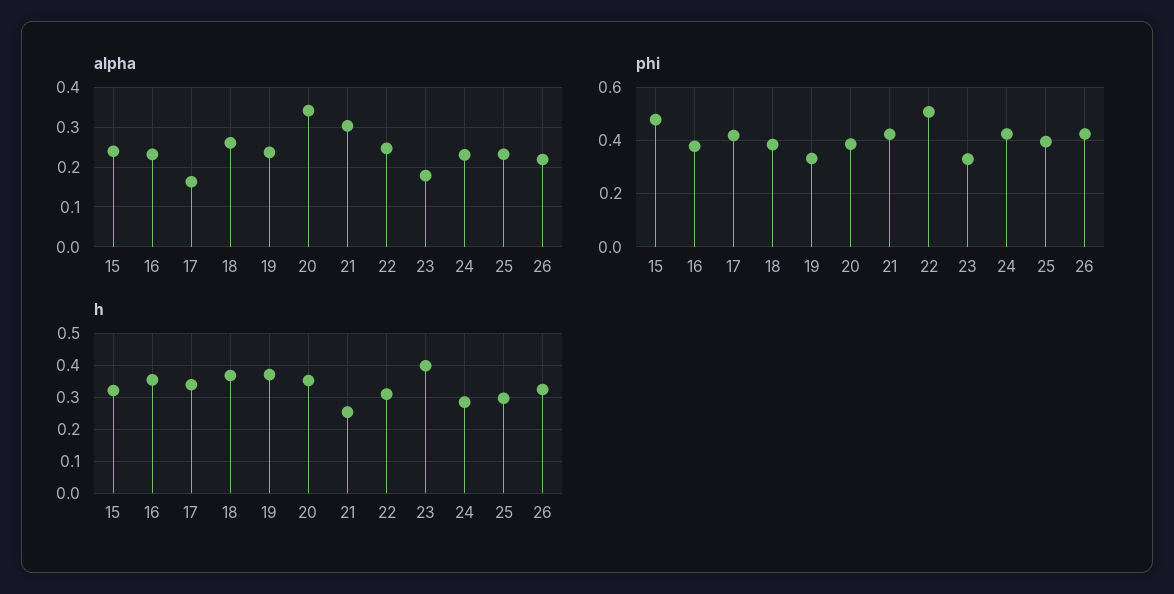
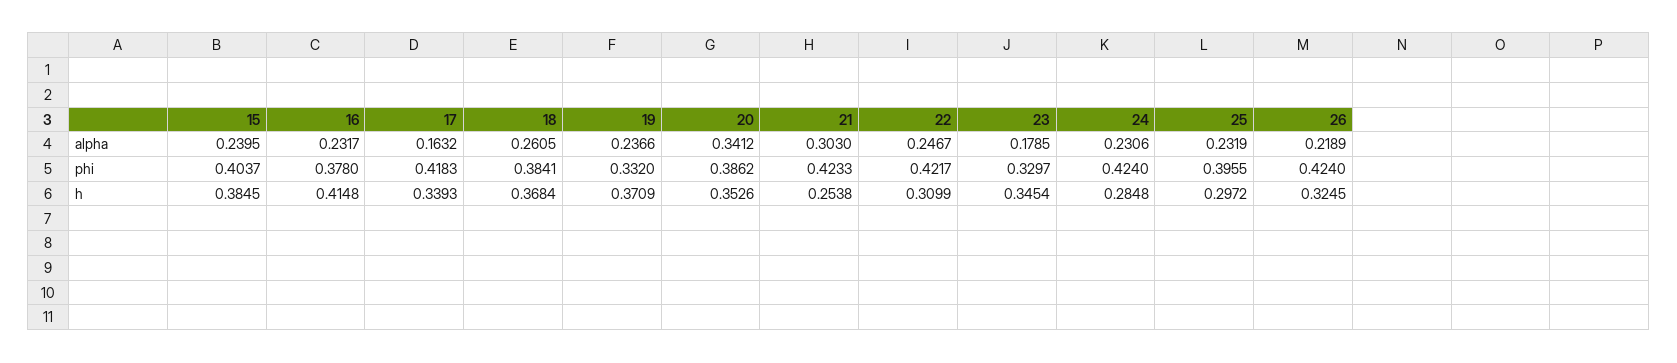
phi, 15: 0.475 -> 0.4037
phi, 22: 0.5 -> 0.4217
h, 15: 0.32 -> 0.3845
h, 16: 0.36 -> 0.4148
h, 23: 0.4 -> 0.3454

